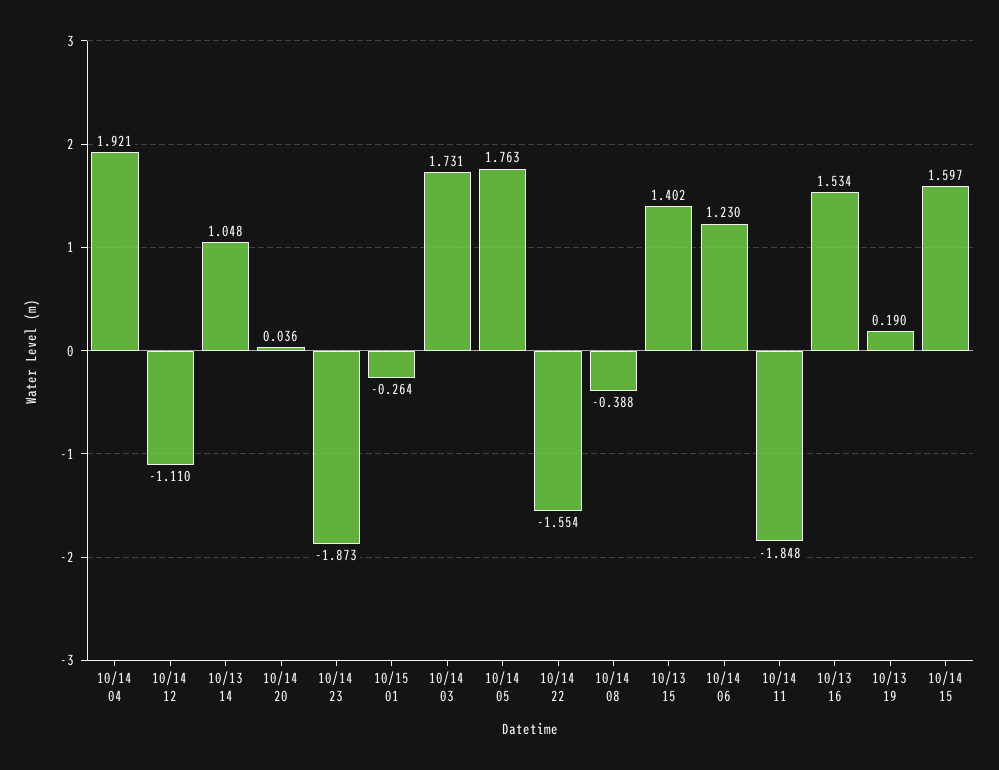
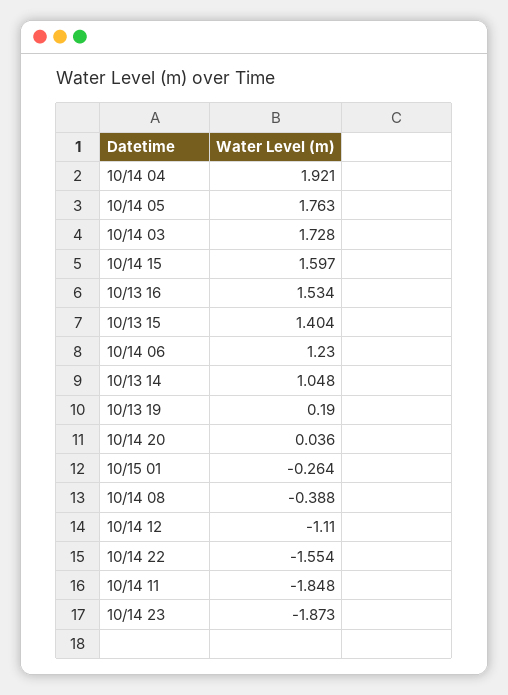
10/14 03: 1.731 -> 1.728
10/13 15: 1.402 -> 1.404

